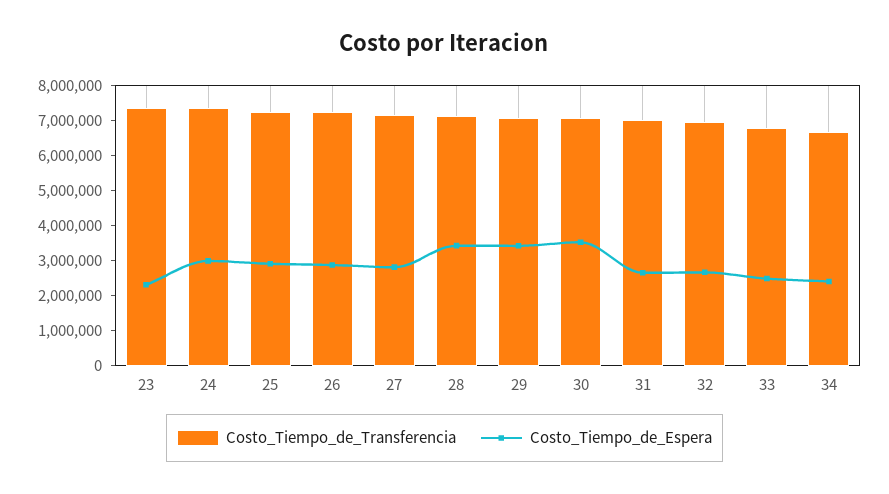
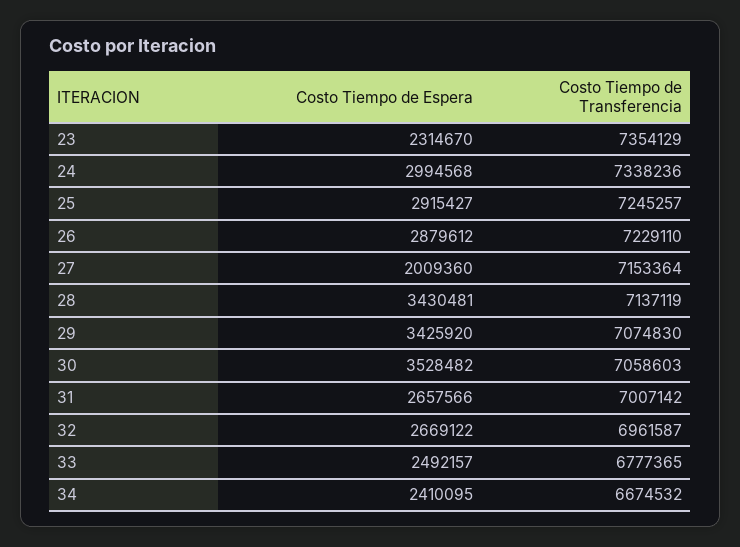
Costo_Tiempo_de_Espera, 27: 2750000 -> 2009360

